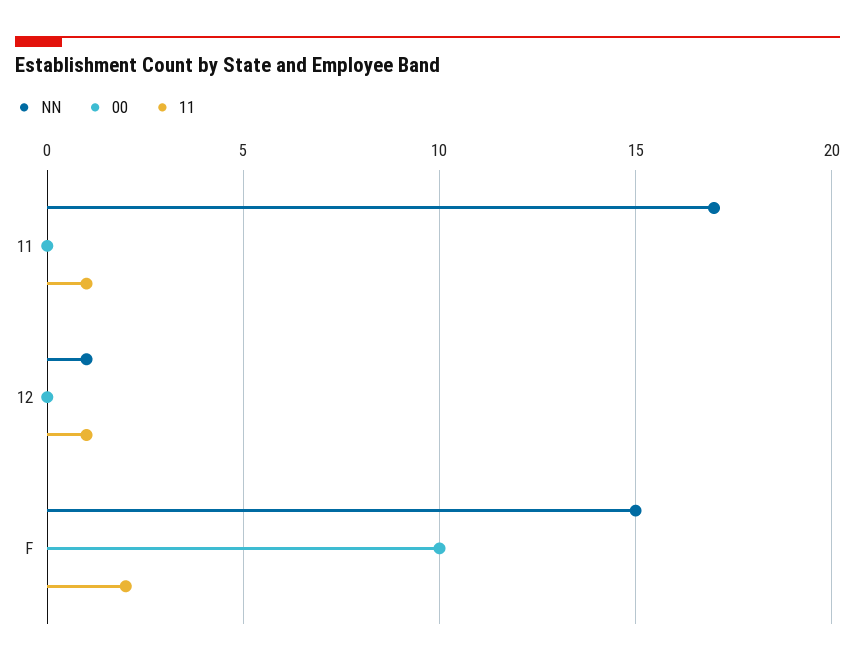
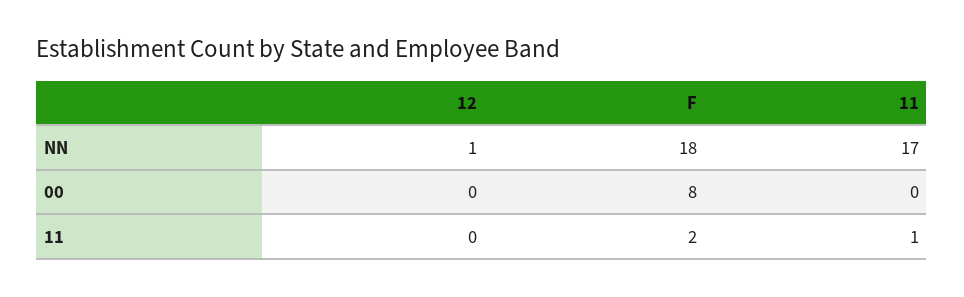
11, 12: 1 -> 0
NN, F: 15 -> 18
00, F: 10 -> 8

